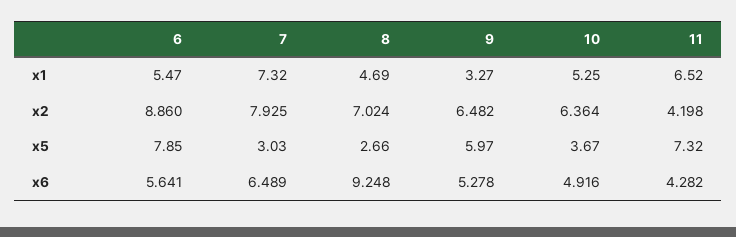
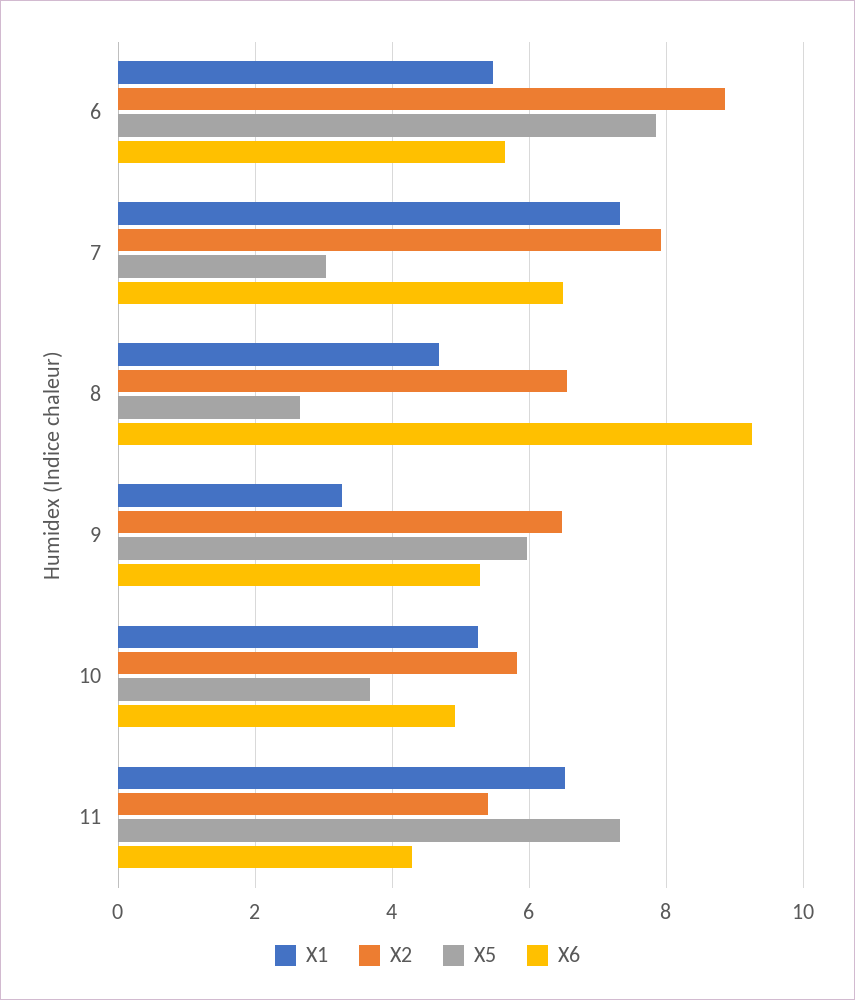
x2, 8: 7.024 -> 6.6
x2, 10: 6.364 -> 5.8
x2, 11: 4.198 -> 5.4

